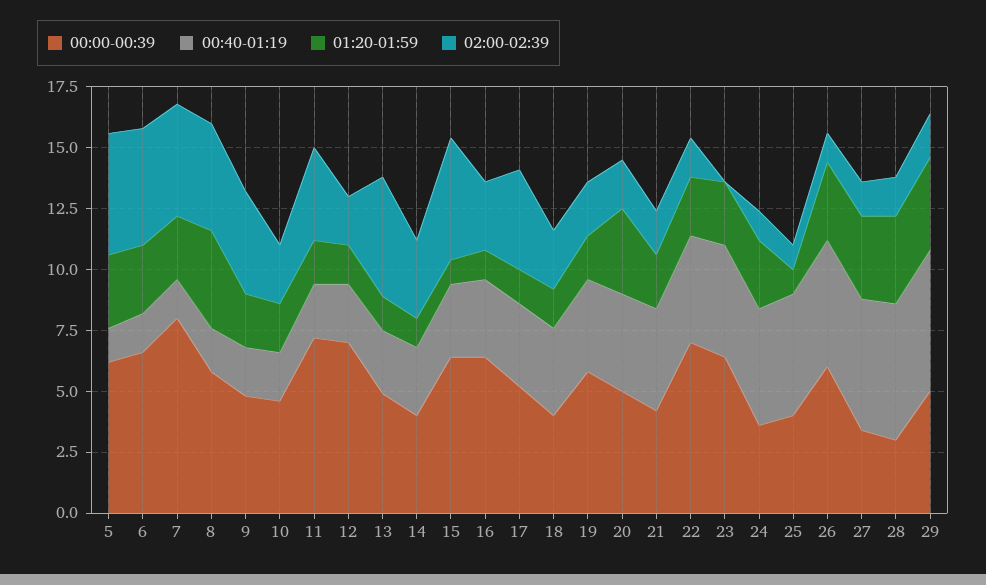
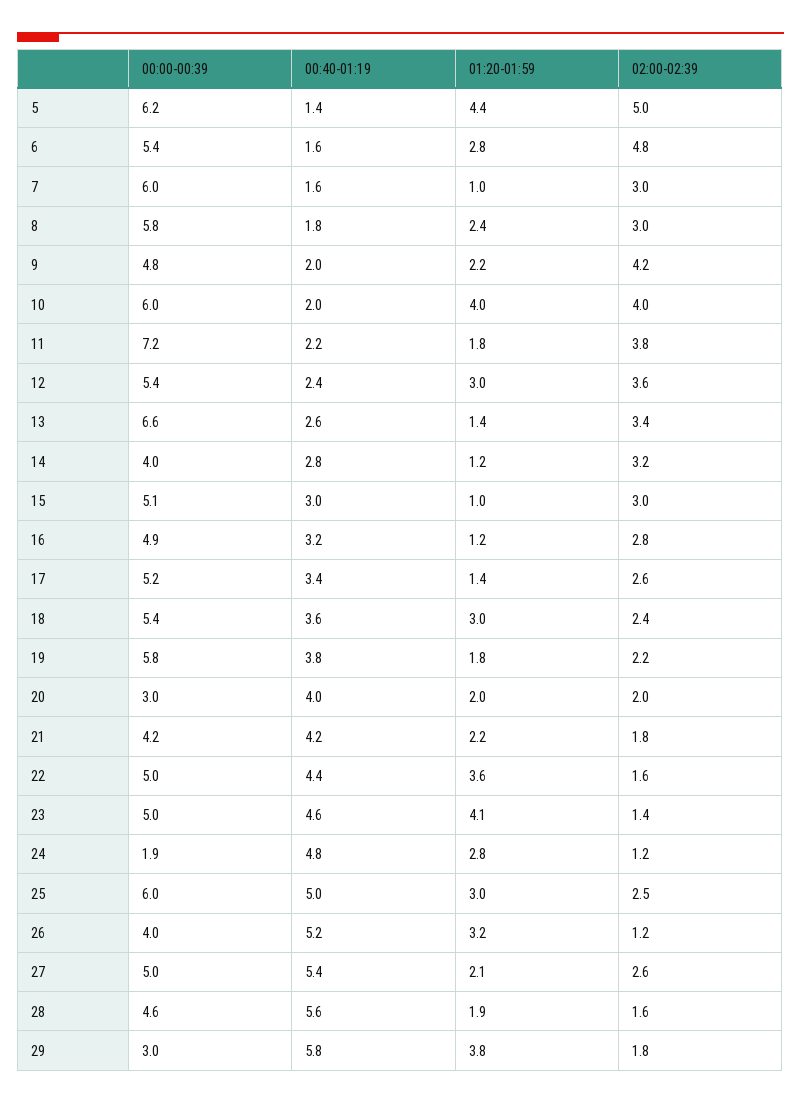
01:20-01:59, 5: 3 -> 4.4
00:00-00:39, 6: 6.5 -> 5.4
00:00-00:39, 7: 8 -> 6
01:20-01:59, 7: 2.5 -> 1
02:00-02:39, 7: 4.5 -> 3
01:20-01:59, 8: 4 -> 2.4
02:00-02:39, 8: 4.5 -> 3
00:00-00:39, 10: 4.5 -> 6
01:20-01:59, 10: 2 -> 4
02:00-02:39, 10: 2.5 -> 4
00:00-00:39, 12: 7 -> 5.4
01:20-01:59, 12: 1.5 -> 3
02:00-02:39, 12: 2 -> 3.6
00:00-00:39, 13: 5 -> 6.6
02:00-02:39, 13: 5 -> 3.4
00:00-00:39, 15: 6.5 -> 5.1
02:00-02:39, 15: 5 -> 3
00:00-00:39, 16: 6.5 -> 4.9
02:00-02:39, 17: 4 -> 2.6
00:00-00:39, 18: 4 -> 5.4
01:20-01:59, 18: 1.5 -> 3
00:00-00:39, 20: 5 -> 3
01:20-01:59, 20: 3.5 -> 2
00:00-00:39, 22: 7 -> 5
01:20-01:59, 22: 2.5 -> 3.6
00:00-00:39, 23: 6.5 -> 5
01:20-01:59, 23: 2.5 -> 4.1
02:00-02:39, 23: 0 -> 1.4
00:00-00:39, 24: 3.5 -> 1.9
00:00-00:39, 25: 4 -> 6
01:20-01:59, 25: 1 -> 3
02:00-02:39, 25: 1 -> 2.5
00:00-00:39, 26: 6 -> 4
00:00-00:39, 27: 3.5 -> 5
01:20-01:59, 27: 3.5 -> 2.1
02:00-02:39, 27: 1.5 -> 2.6
00:00-00:39, 28: 3 -> 4.6
01:20-01:59, 28: 3.5 -> 1.9
00:00-00:39, 29: 5 -> 3

